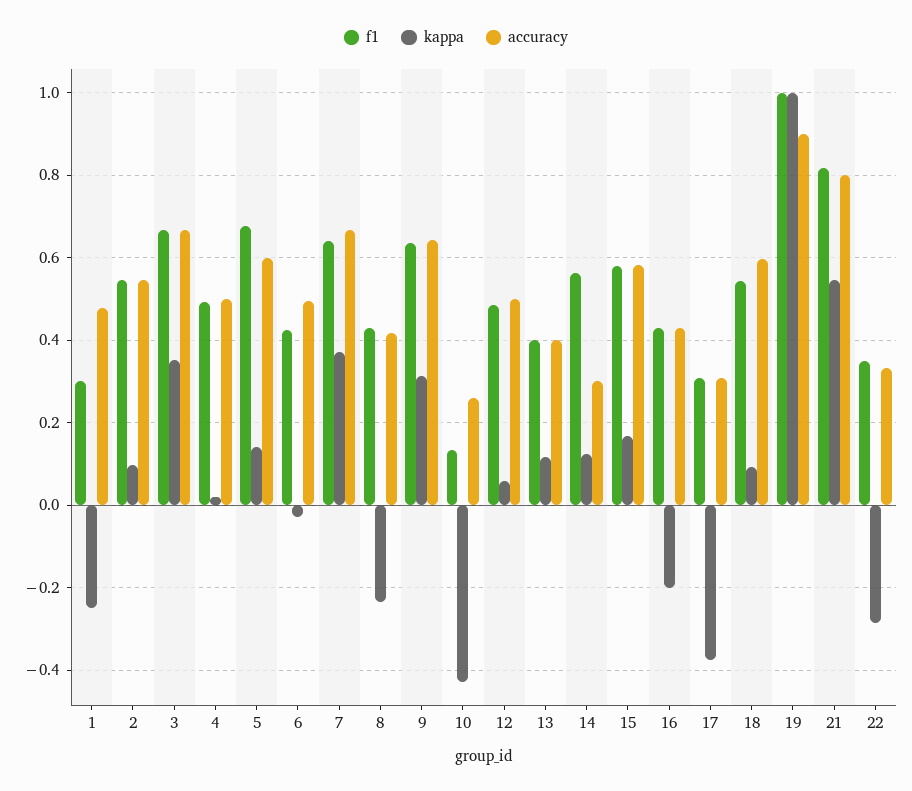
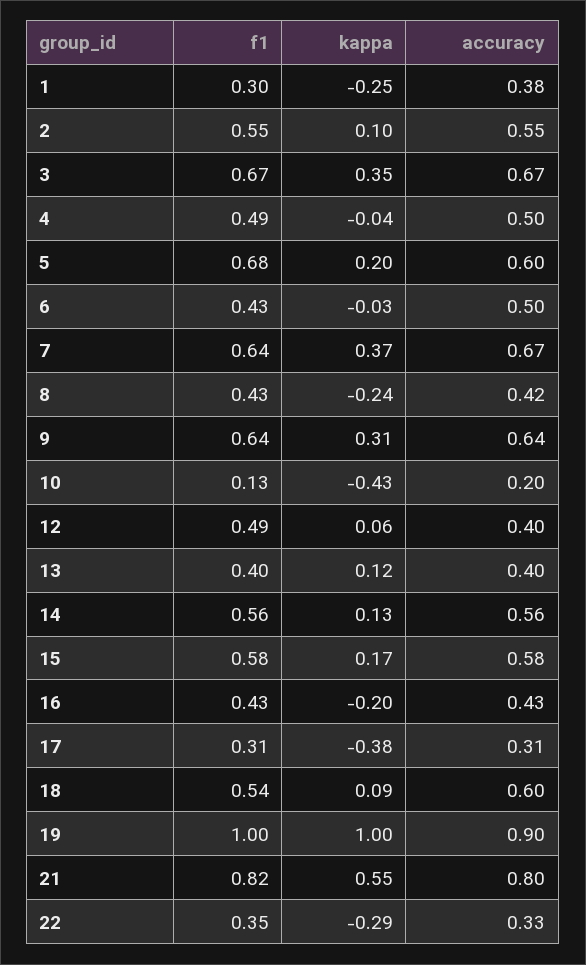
accuracy, 1: 0.48 -> 0.38
kappa, 4: 0.02 -> -0.04
kappa, 5: 0.14 -> 0.2
accuracy, 10: 0.26 -> 0.2
accuracy, 12: 0.5 -> 0.4
accuracy, 14: 0.3 -> 0.56

